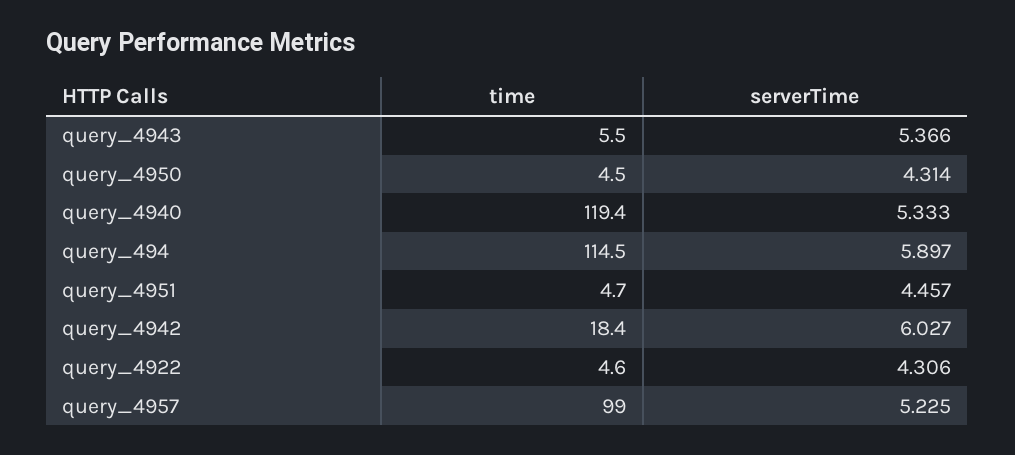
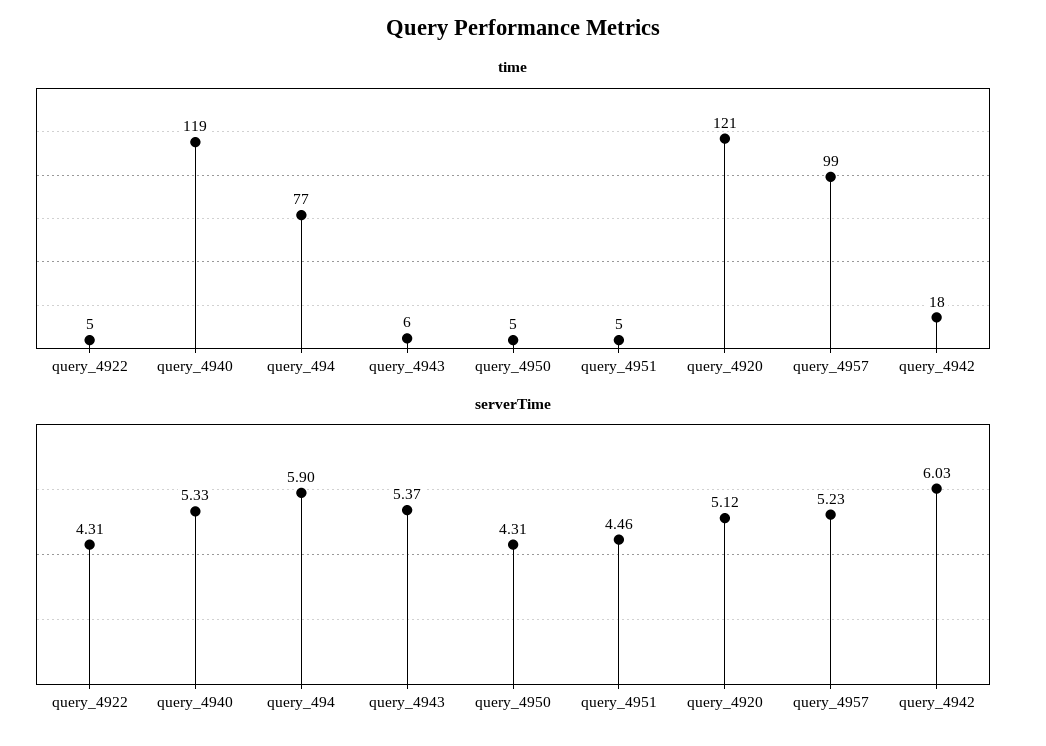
time, query_494: 114.5 -> 77
time, query_4920: none -> 121
serverTime, query_4920: none -> 5.12

